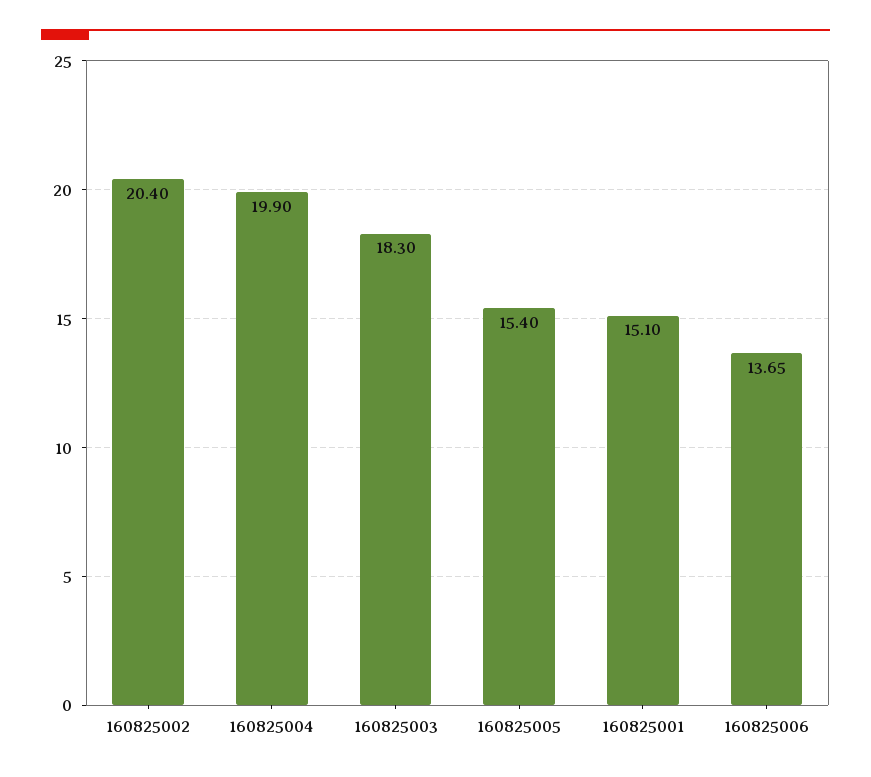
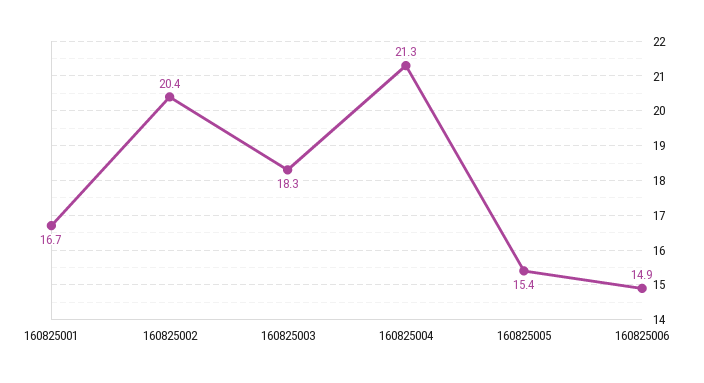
160825004: 19.9 -> 21.3
160825001: 15.1 -> 16.7
160825006: 13.65 -> 14.9

